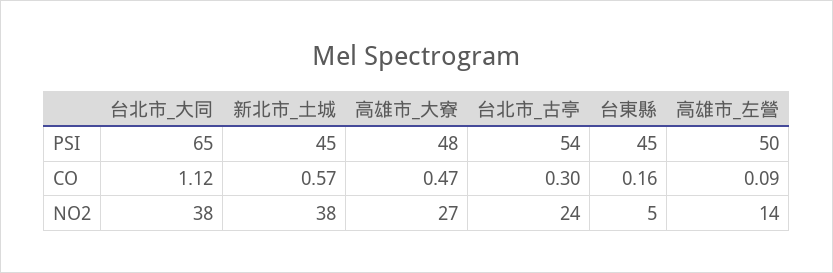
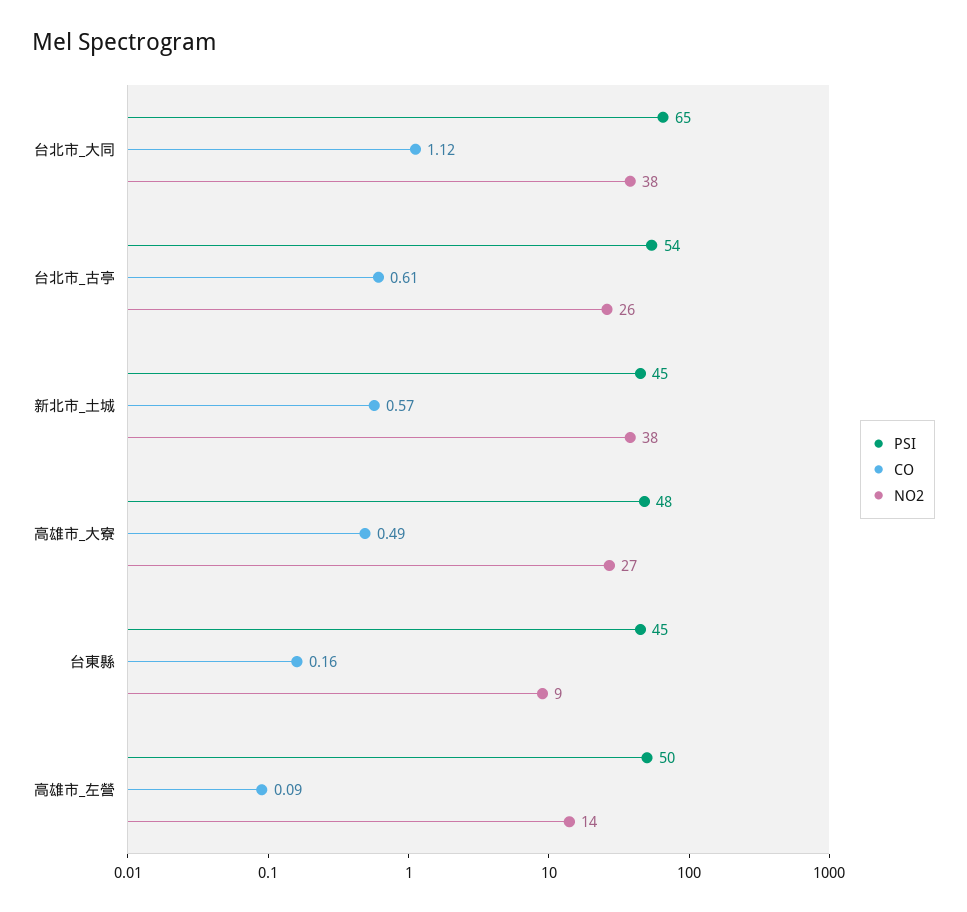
CO, 高雄市_大寮: 0.47 -> 0.49
CO, 台北市_古亭: 0.3 -> 0.61
NO2, 台北市_古亭: 24 -> 26
NO2, 台東縣: 5 -> 9

